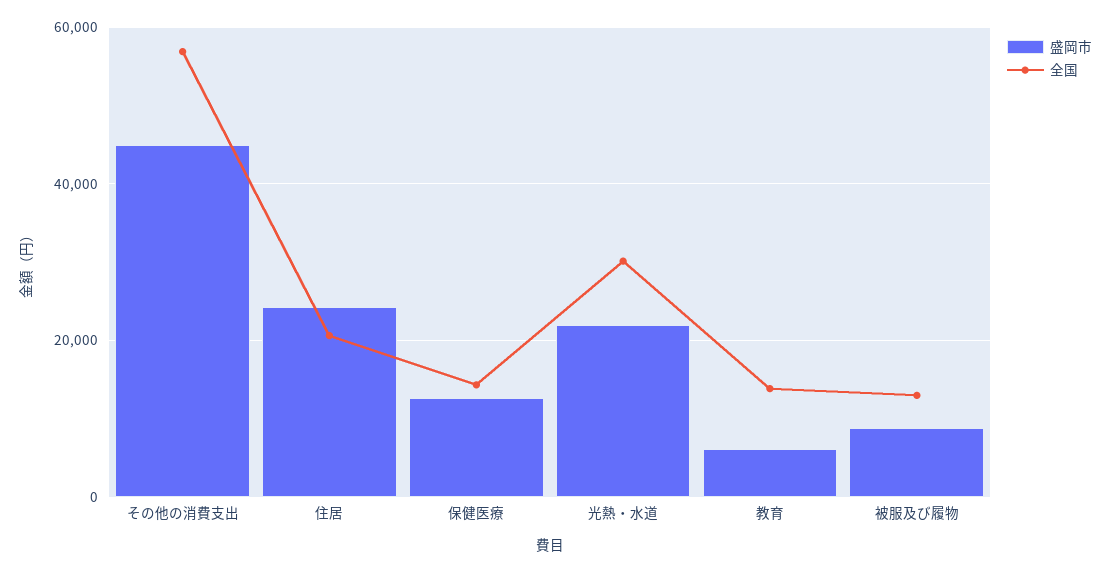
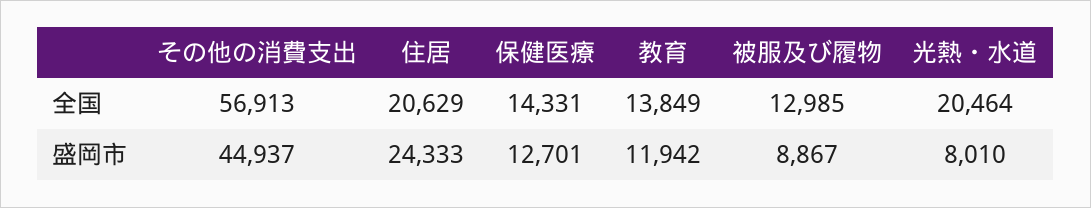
盛岡市, 光熱・水道: 22000 -> 8010
全国, 光熱・水道: 30000 -> 20464
盛岡市, 教育: 6000 -> 11942

